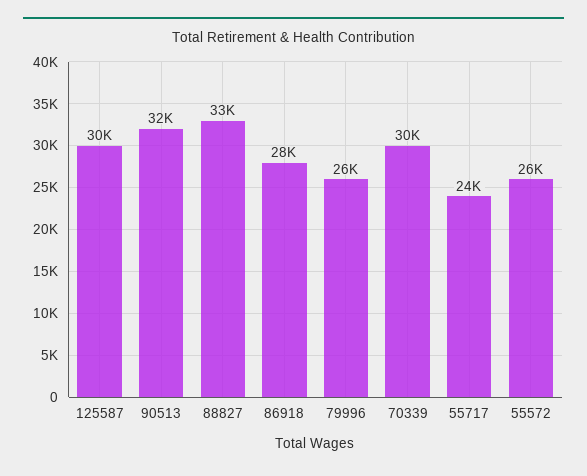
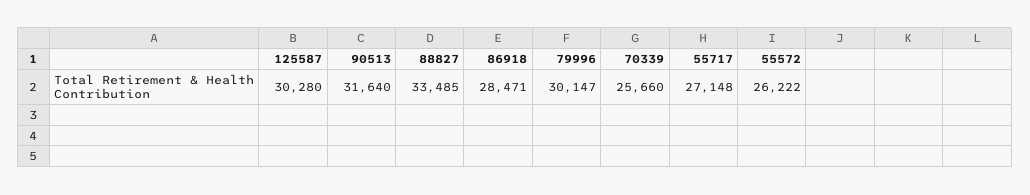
79996: 26000 -> 30147
70339: 30000 -> 25660
55717: 24000 -> 27148

